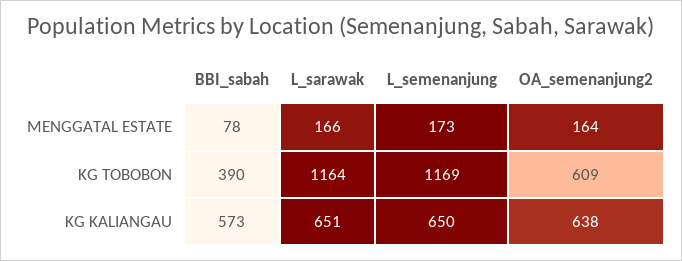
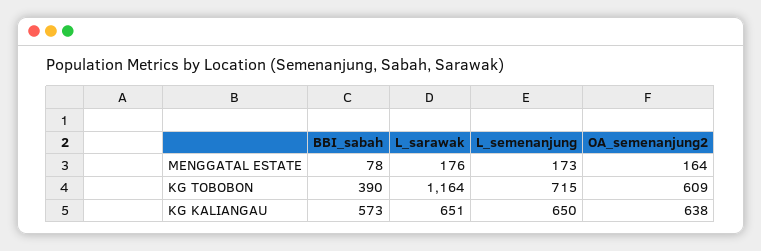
L_sarawak, MENGGATAL ESTATE: 166 -> 176
L_semenanjung, KG TOBOBON: 1169 -> 715

